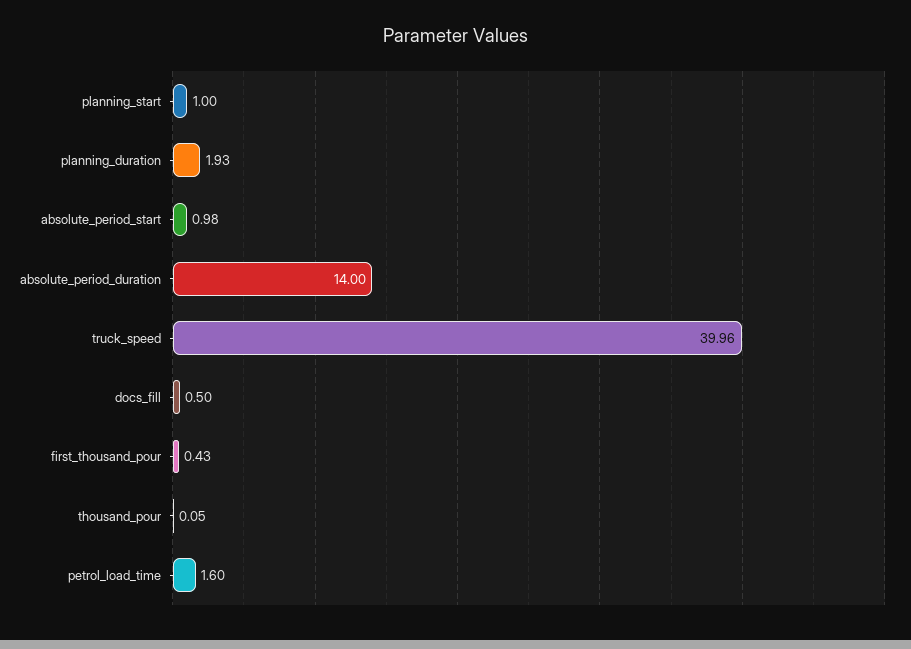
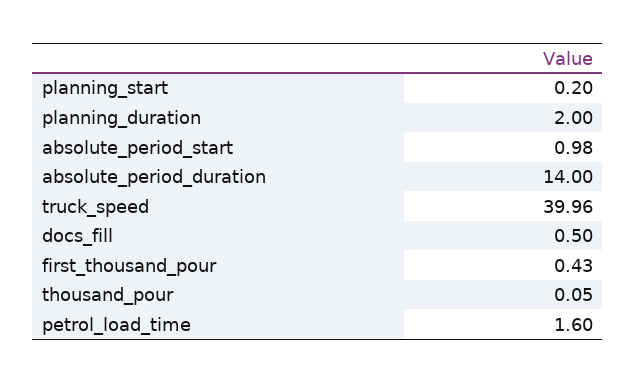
planning_start: 1 -> 0.2
planning_duration: 1.93 -> 2

